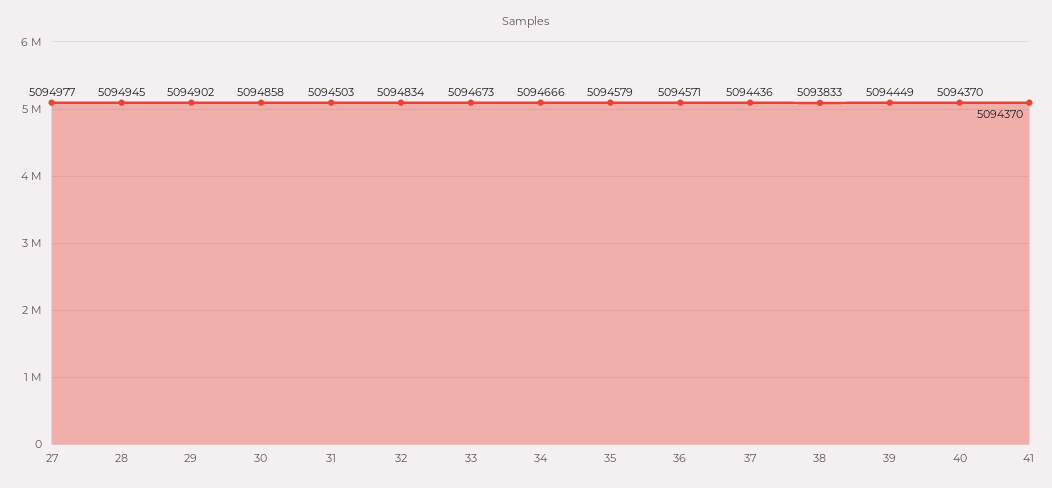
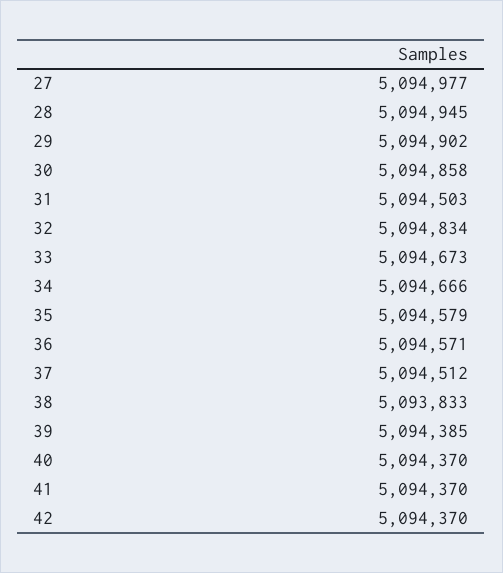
37: 5094436 -> 5094512
39: 5094449 -> 5094385
42: none -> 5094370

